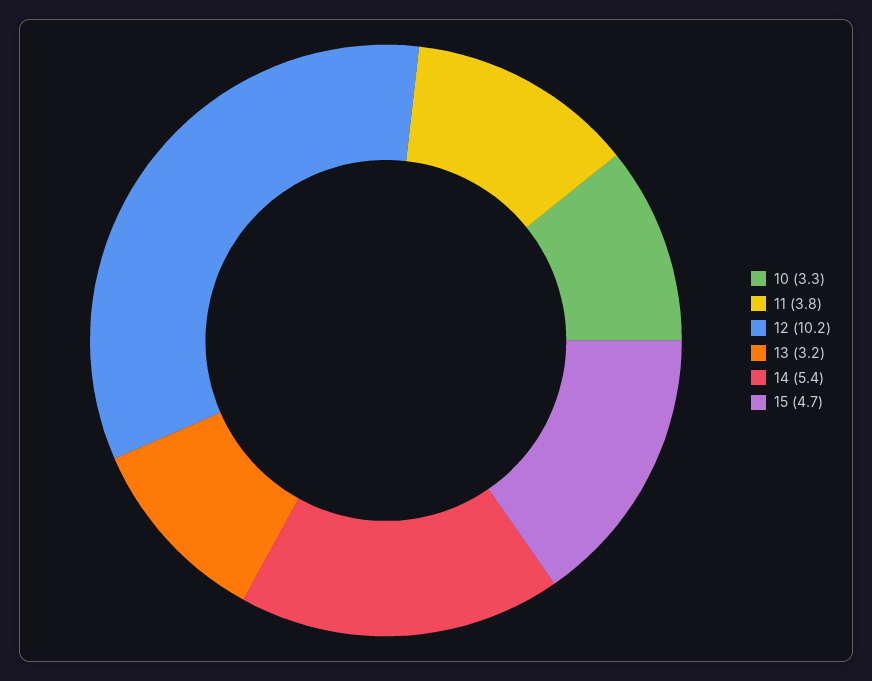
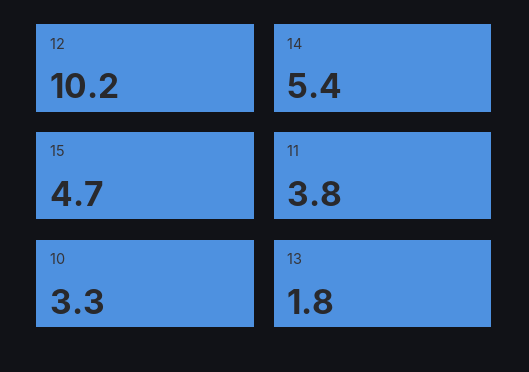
13: 3.2 -> 1.8

